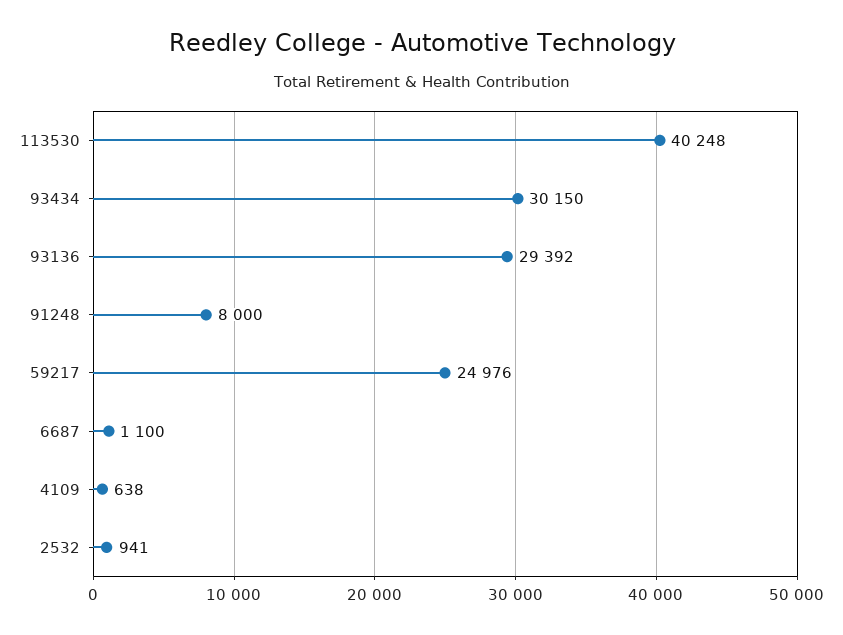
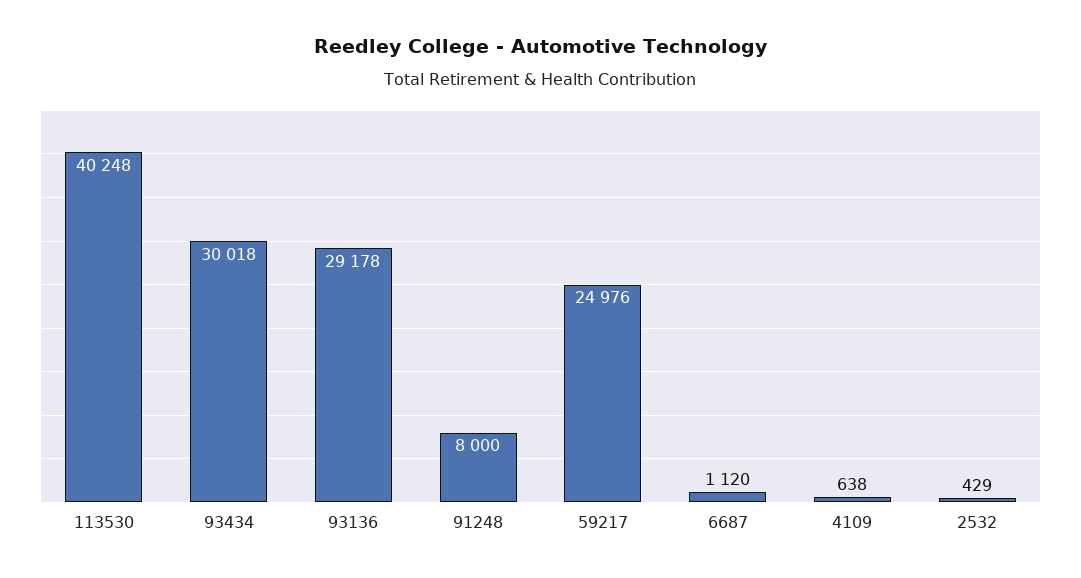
93434: 30150 -> 30018
93136: 29392 -> 29178
6687: 1100 -> 1120
2532: 941 -> 429

